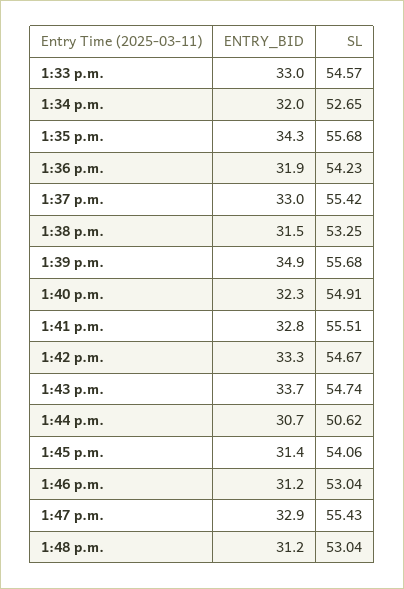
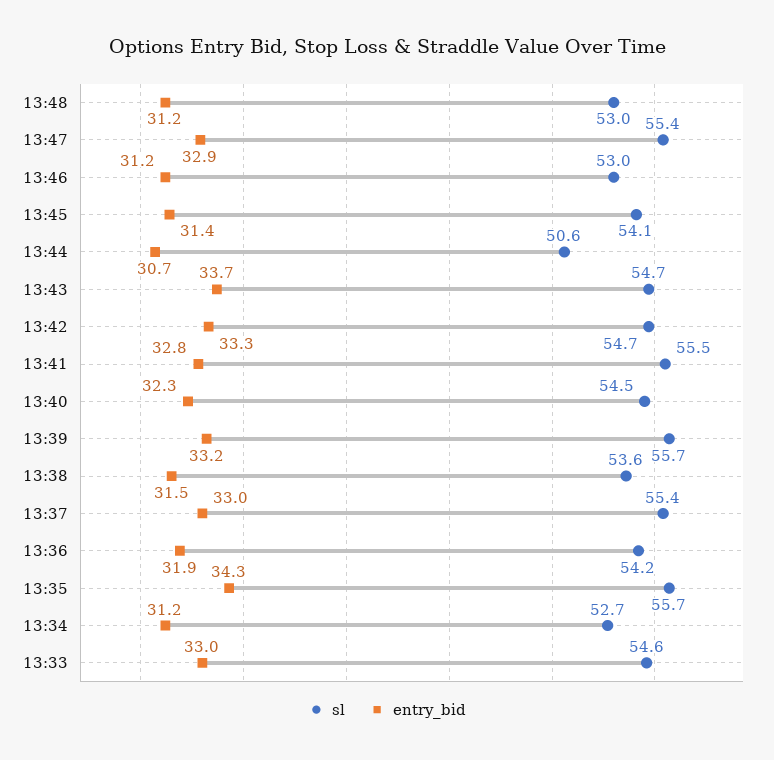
ENTRY_BID, 1:34 p.m.: 32 -> 31.2
SL, 1:38 p.m.: 53.25 -> 53.6
ENTRY_BID, 1:39 p.m.: 34.9 -> 33.2
SL, 1:40 p.m.: 54.91 -> 54.5

